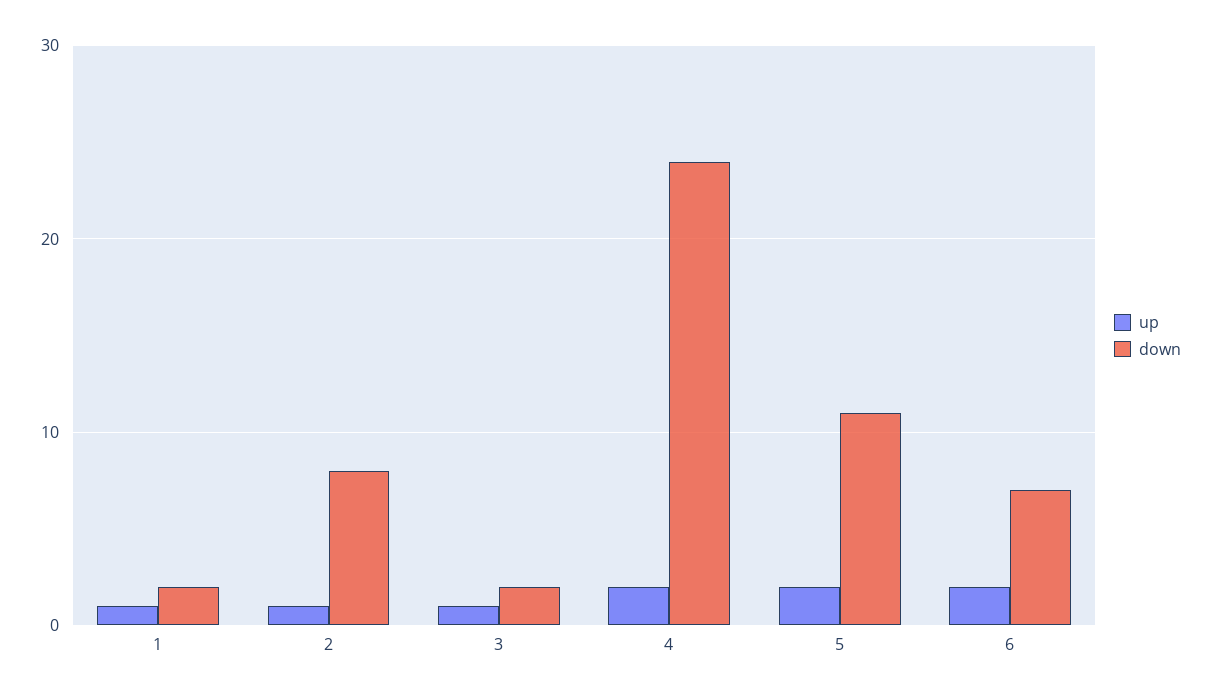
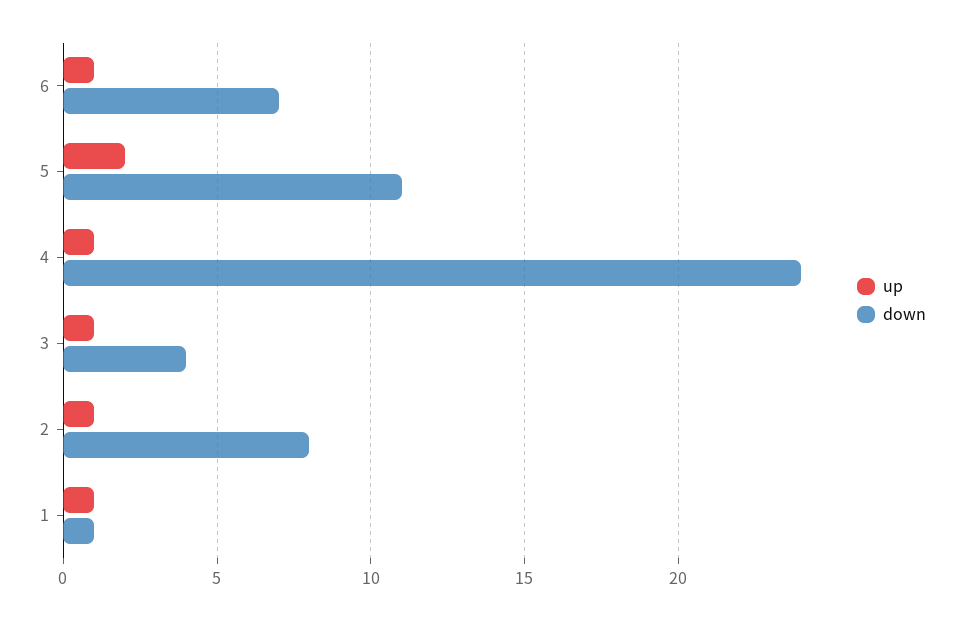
down, 1: 2 -> 1
down, 3: 2 -> 4
up, 4: 2 -> 1
up, 6: 2 -> 1

